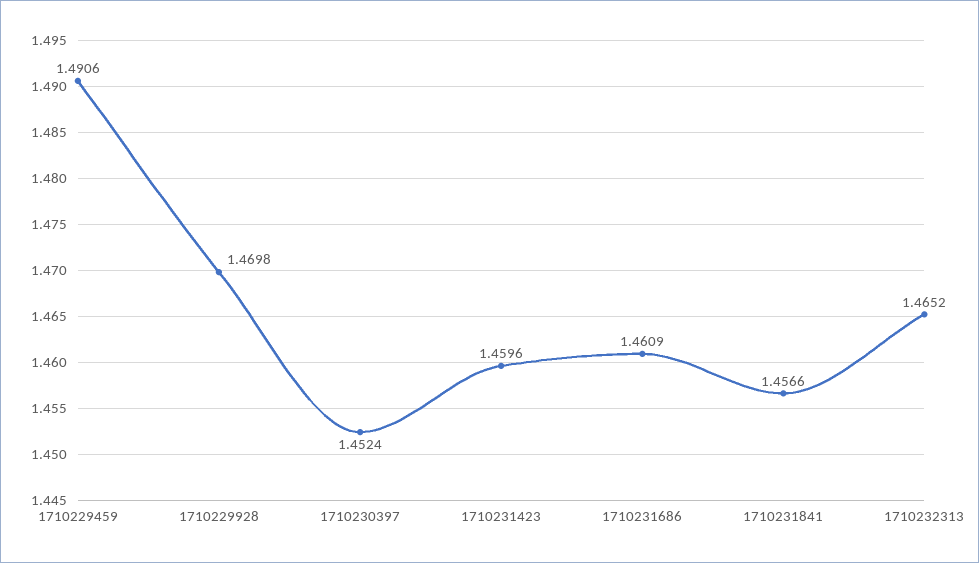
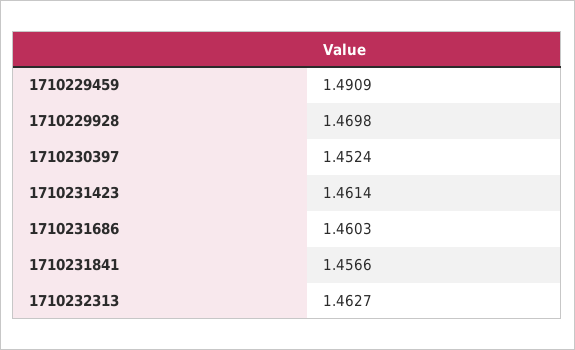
1710229459: 1.4906 -> 1.4909
1710231423: 1.4596 -> 1.4614
1710231686: 1.4609 -> 1.4603
1710232313: 1.4652 -> 1.4627

